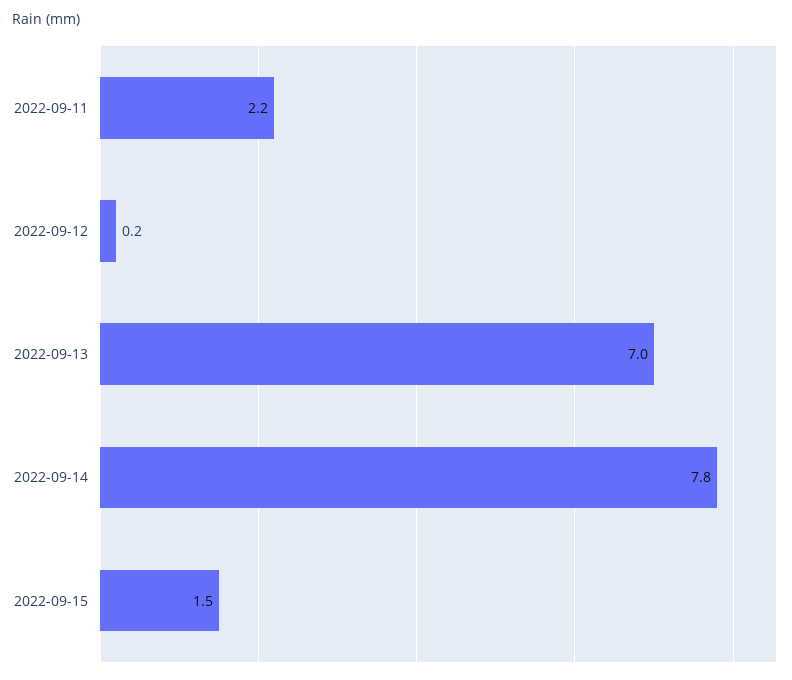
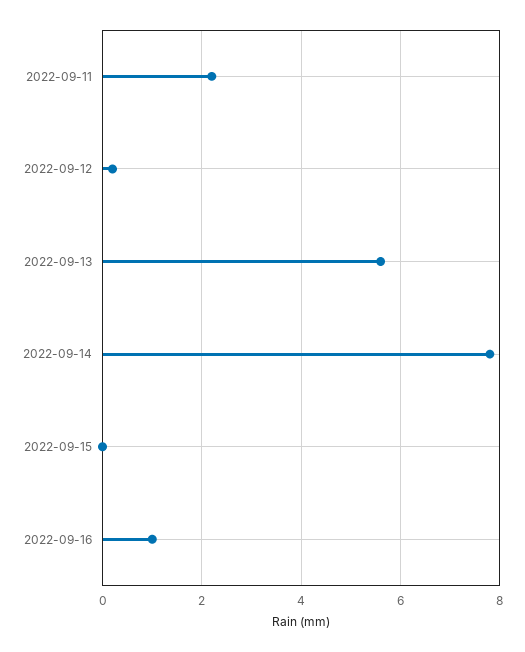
2022-09-13: 7 -> 5.5
2022-09-15: 1.5 -> 0
2022-09-16: none -> 1

